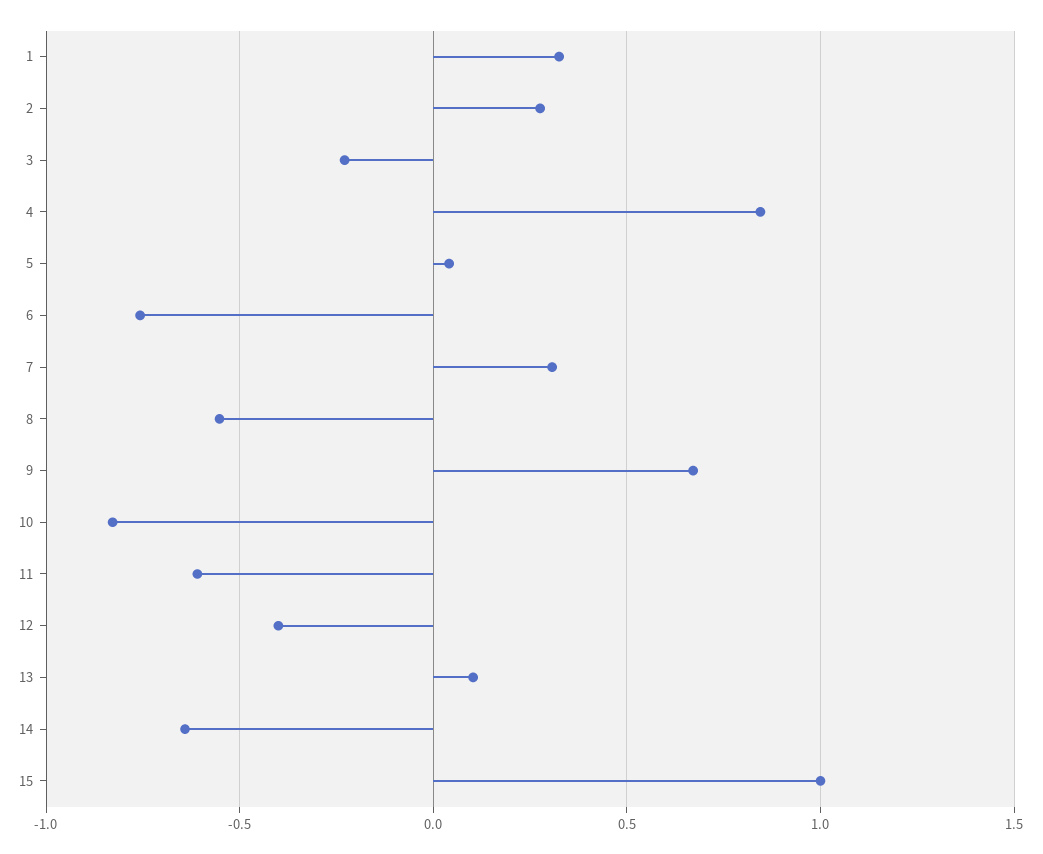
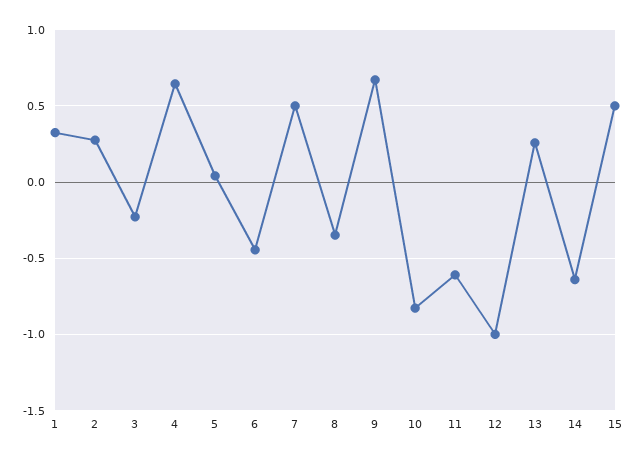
4: 0.85 -> 0.65
6: -0.75 -> -0.45
7: 0.3 -> 0.5
8: -0.55 -> -0.35
12: -0.4 -> -1
13: 0.1 -> 0.25
15: 1 -> 0.5

